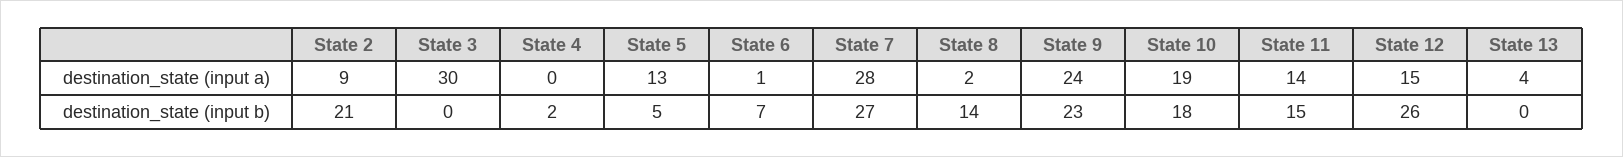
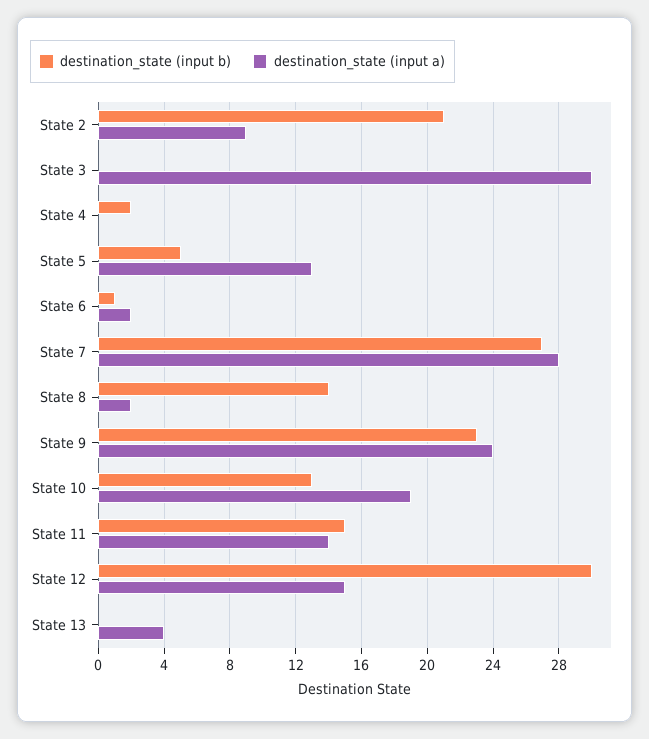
destination_state (input a), State 6: 1 -> 2
destination_state (input b), State 6: 7 -> 1
destination_state (input b), State 10: 18 -> 13
destination_state (input b), State 12: 26 -> 30

